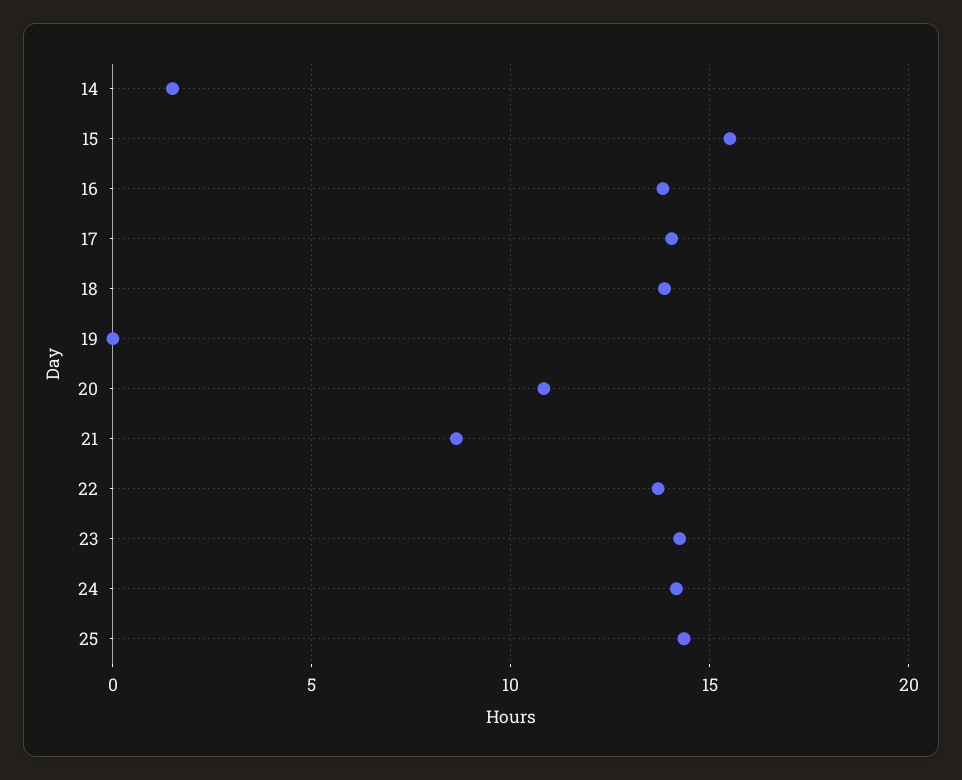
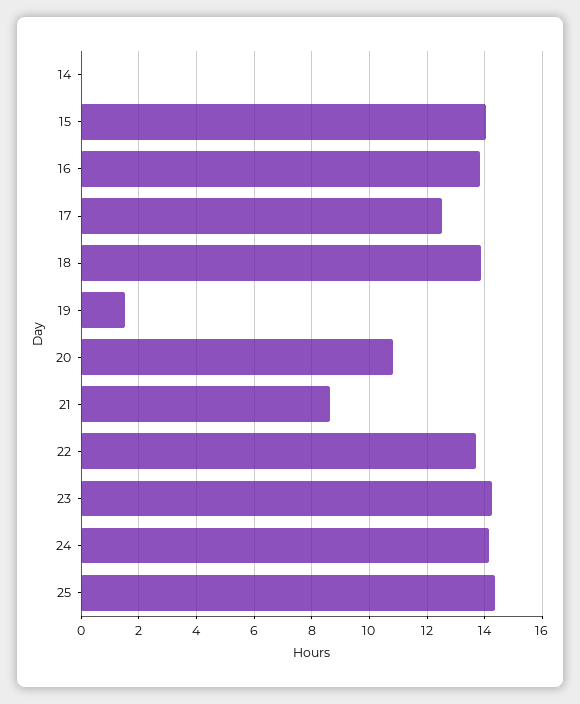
14: 1.5 -> 0
15: 15.5 -> 14
17: 14 -> 12.5
19: 0 -> 1.5

